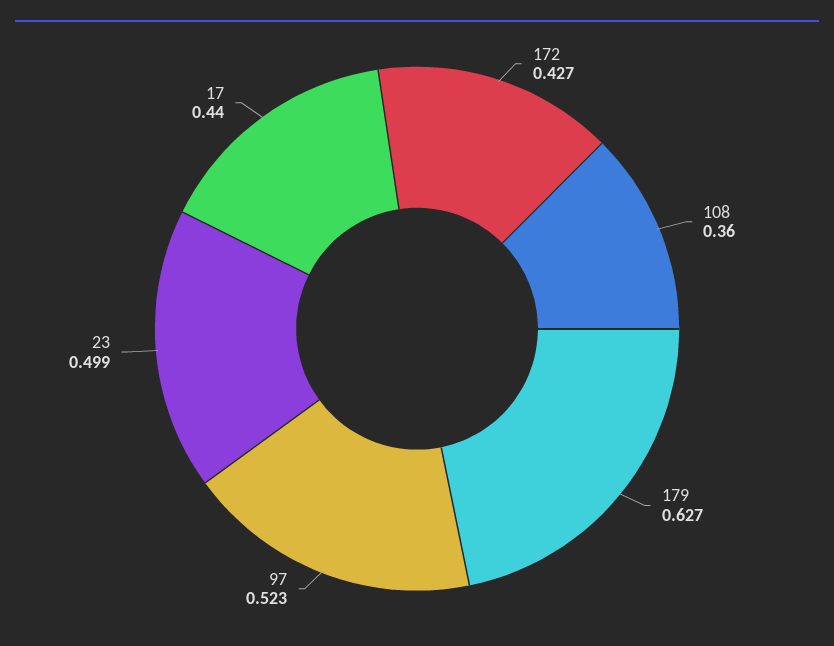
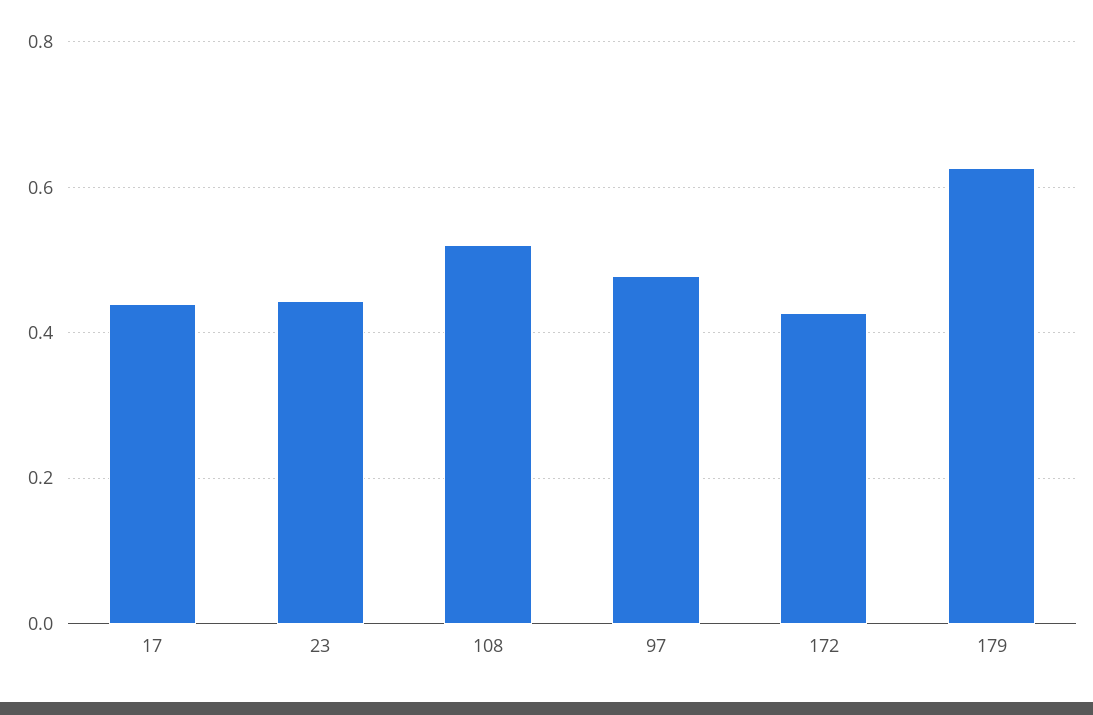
108: 0.36 -> 0.52
97: 0.523 -> 0.48
23: 0.499 -> 0.44

